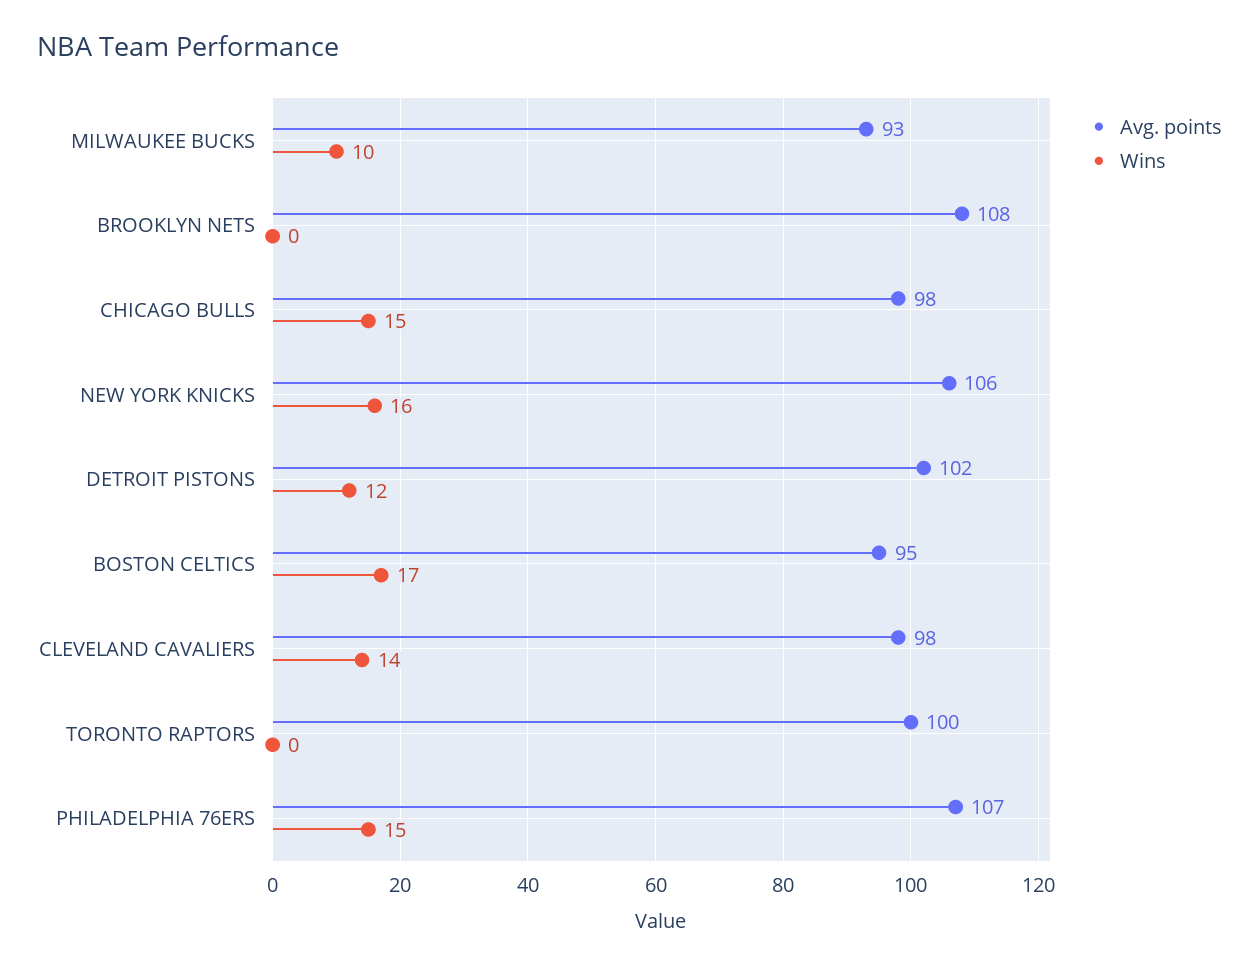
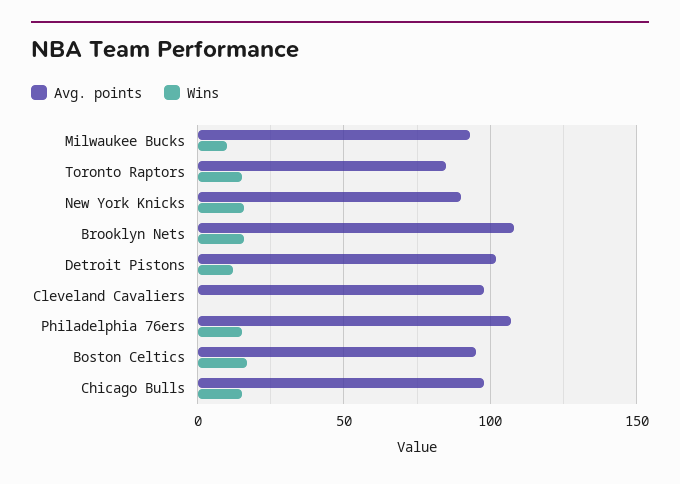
Wins, BROOKLYN NETS: 0 -> 15
Avg. points, NEW YORK KNICKS: 106 -> 90
Wins, CLEVELAND CAVALIERS: 14 -> 0
Avg. points, TORONTO RAPTORS: 100 -> 85
Wins, TORONTO RAPTORS: 0 -> 15

